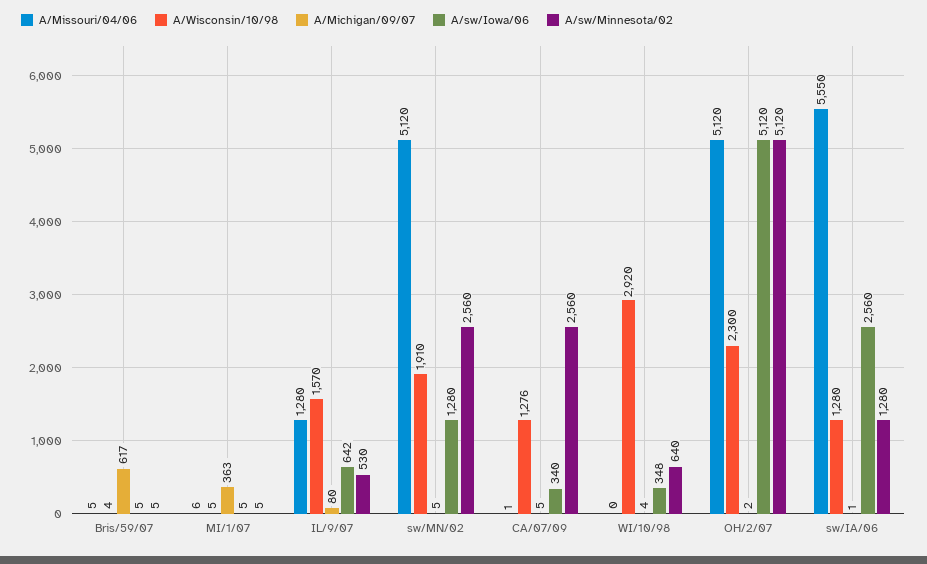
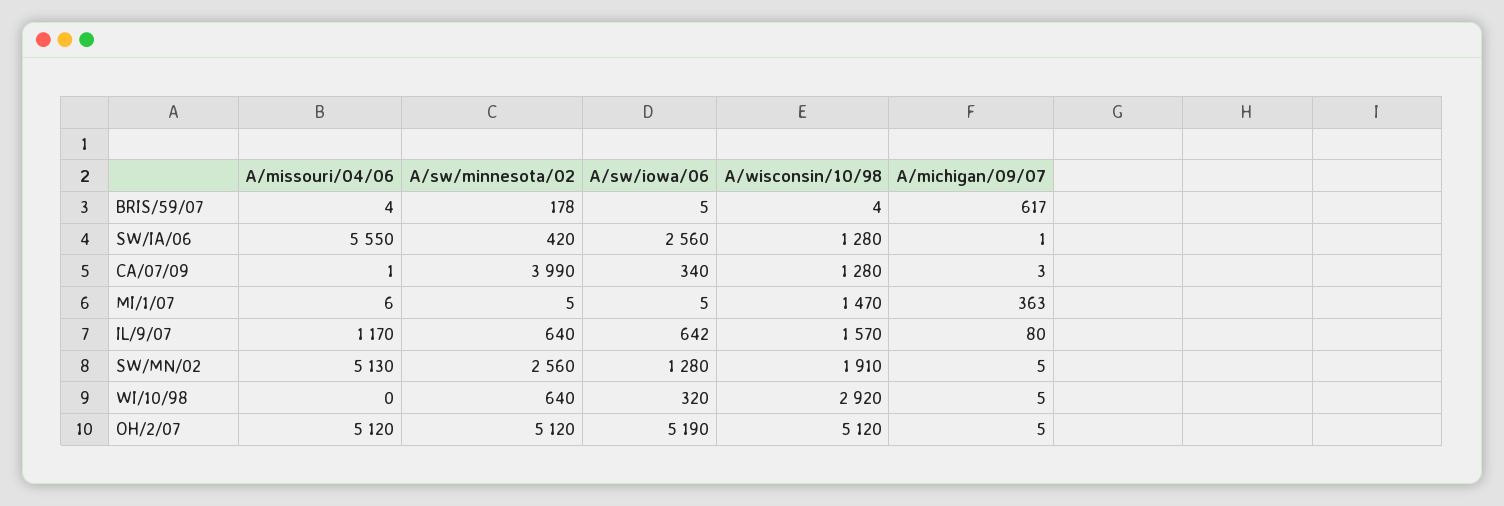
A/Missouri/04/06, Bris/59/07: 5 -> 4
A/sw/Minnesota/02, Bris/59/07: 5 -> 178
A/Wisconsin/10/98, MI/1/07: 5 -> 1470
A/Missouri/04/06, IL/9/07: 1280 -> 1170
A/sw/Minnesota/02, IL/9/07: 530 -> 640
A/Missouri/04/06, sw/MN/02: 5120 -> 5130
A/Wisconsin/10/98, CA/07/09: 1276 -> 1280
A/Michigan/09/07, CA/07/09: 5 -> 3
A/sw/Minnesota/02, CA/07/09: 2560 -> 3990
A/Michigan/09/07, WI/10/98: 4 -> 5
A/sw/Iowa/06, WI/10/98: 348 -> 320
A/Wisconsin/10/98, OH/2/07: 2300 -> 5120
A/Michigan/09/07, OH/2/07: 2 -> 5
A/sw/Iowa/06, OH/2/07: 5120 -> 5190
A/sw/Minnesota/02, sw/IA/06: 1280 -> 420

